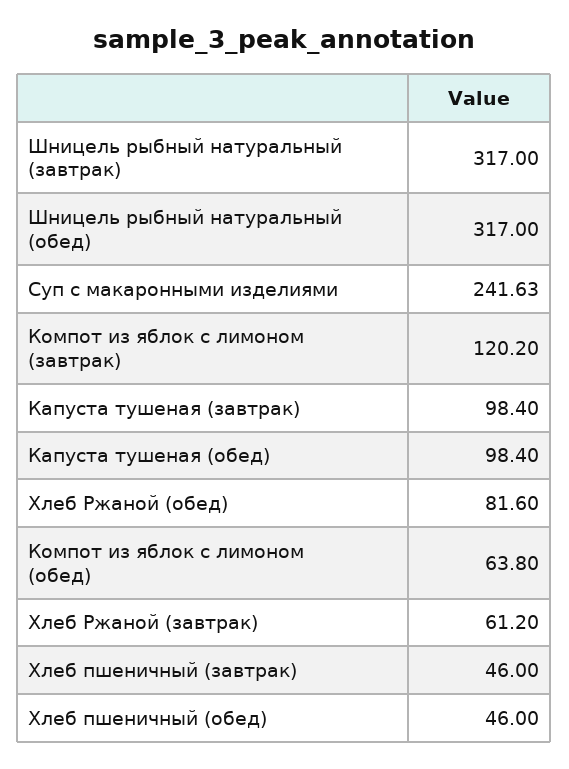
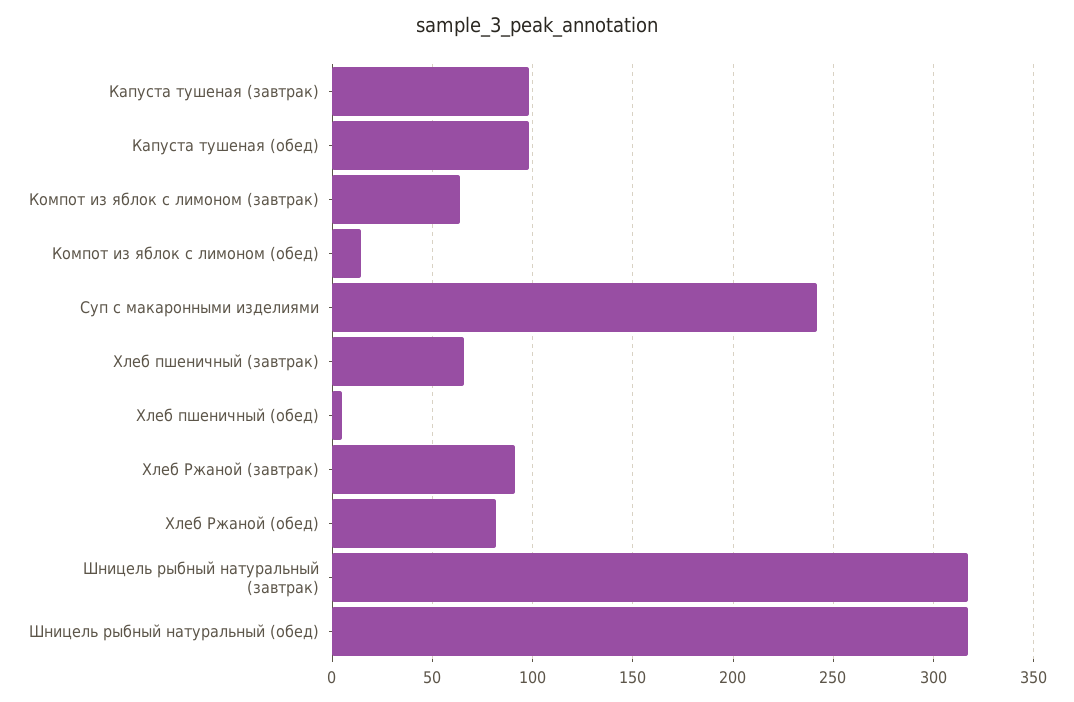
Компот из яблок с лимоном (завтрак): 120.2 -> 65
Компот из яблок с лимоном (обед): 63.8 -> 15
Хлеб Ржаной (завтрак): 61.2 -> 90
Хлеб пшеничный (завтрак): 46 -> 65
Хлеб пшеничный (обед): 46 -> 5

